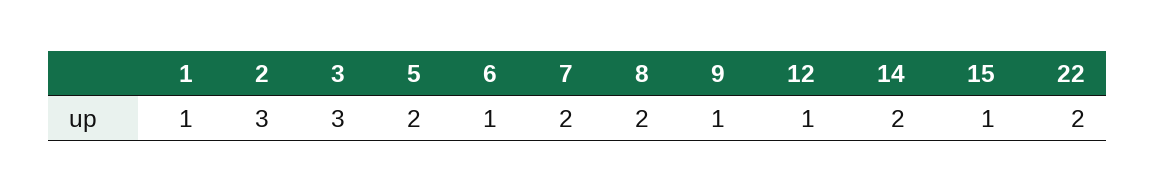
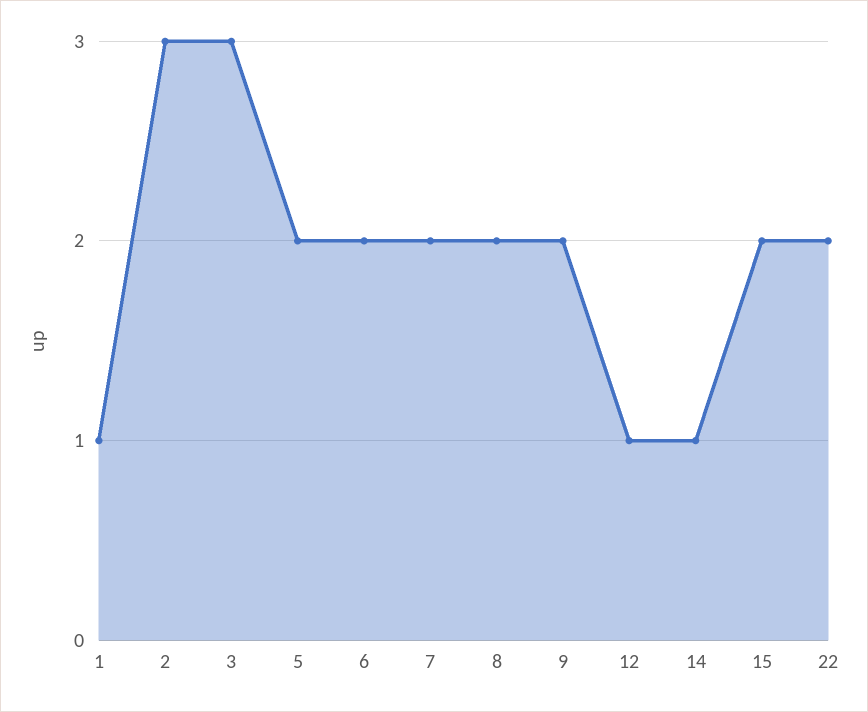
6: 1 -> 2
9: 1 -> 2
14: 2 -> 1
15: 1 -> 2

